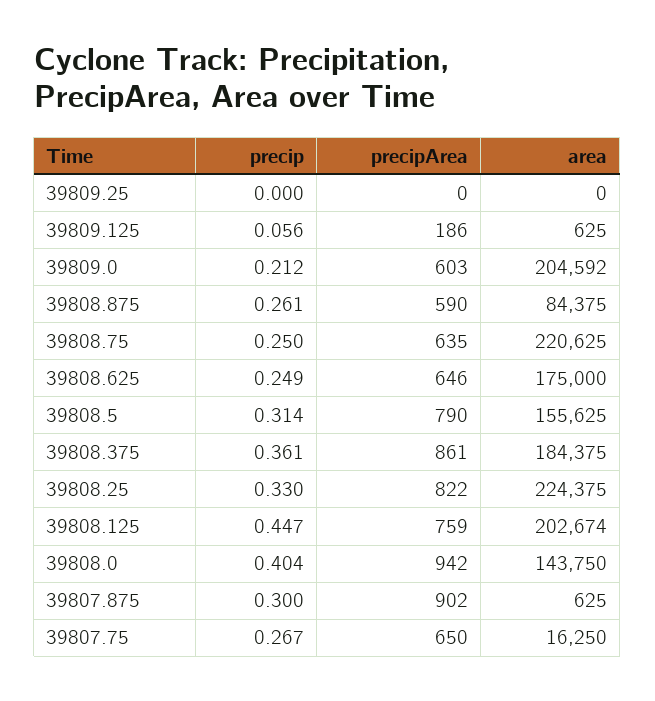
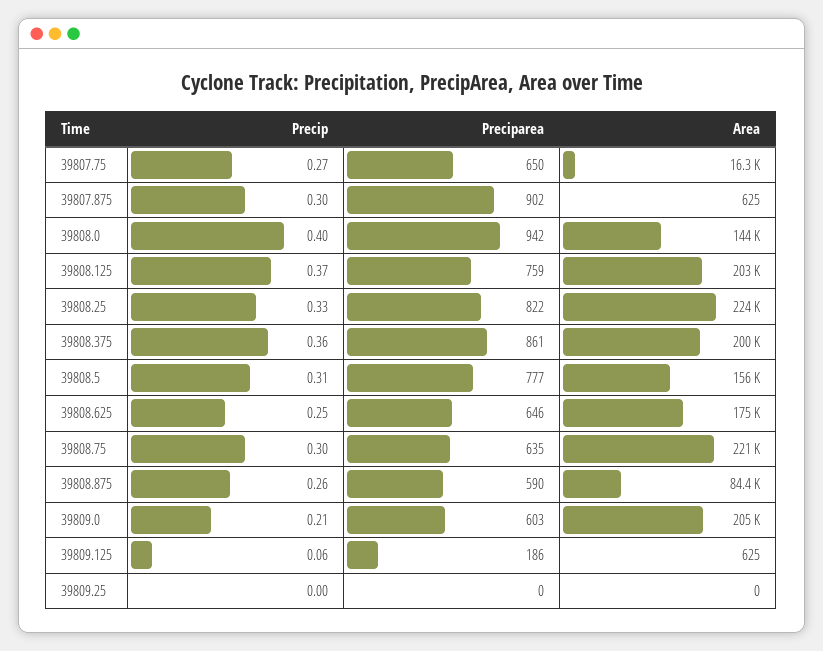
precip, 39808.75: 0.25 -> 0.3
precipArea, 39808.5: 790 -> 777
area, 39808.375: 184375 -> 200000
precip, 39808.125: 0.447 -> 0.37

